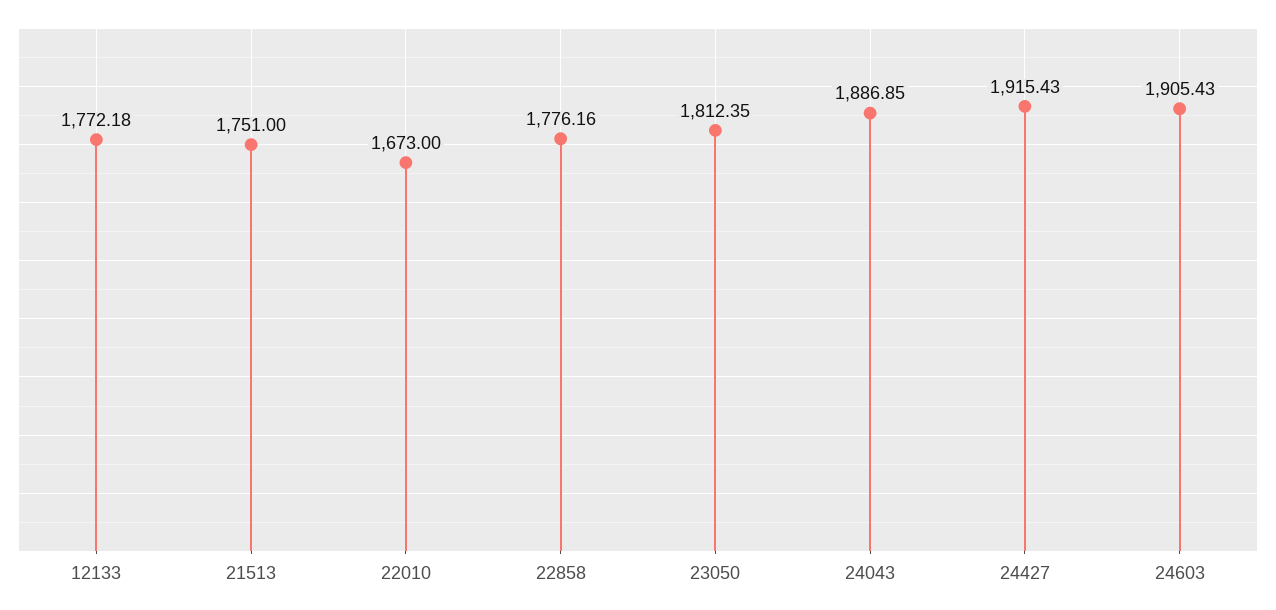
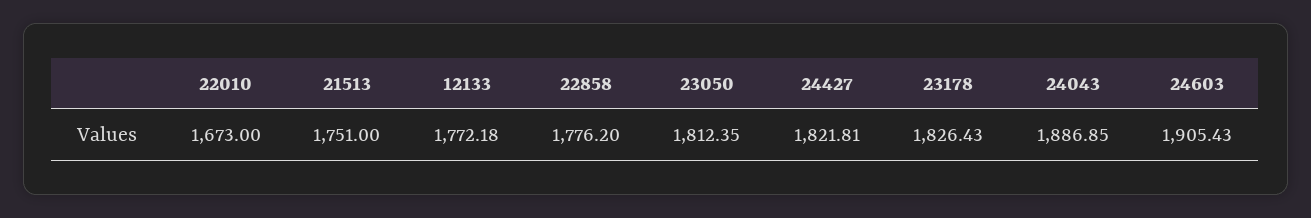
22858: 1776.16 -> 1776.2
24427: 1915.43 -> 1821.81
23178: none -> 1826.43

